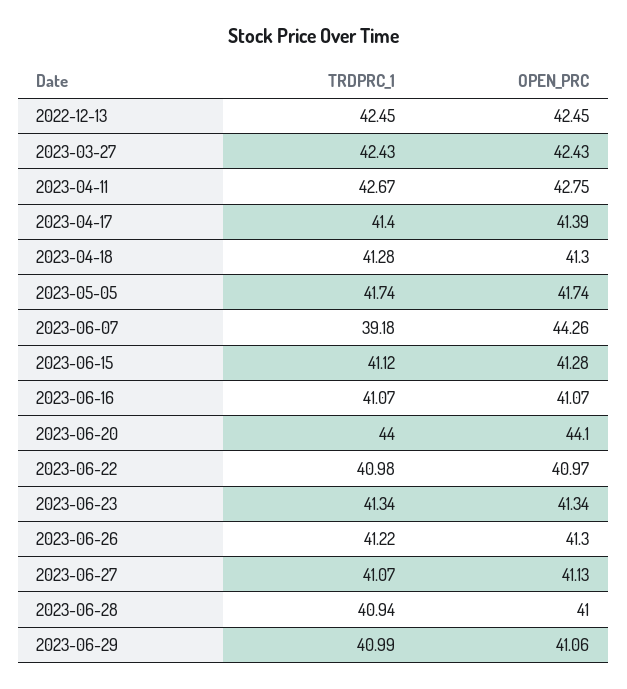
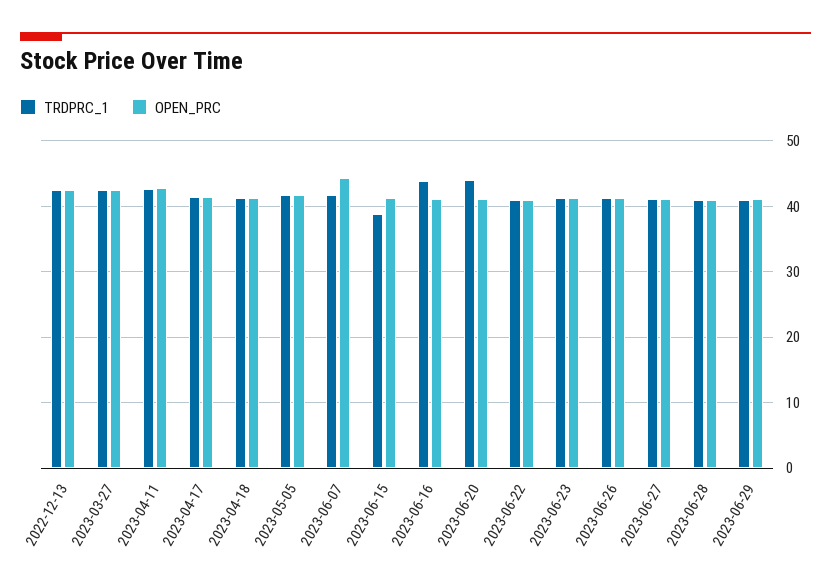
TRDPRC_1, 2023-06-07: 39.18 -> 42
TRDPRC_1, 2023-06-15: 41.12 -> 39
TRDPRC_1, 2023-06-16: 41.07 -> 44
OPEN_PRC, 2023-06-20: 44.1 -> 41

